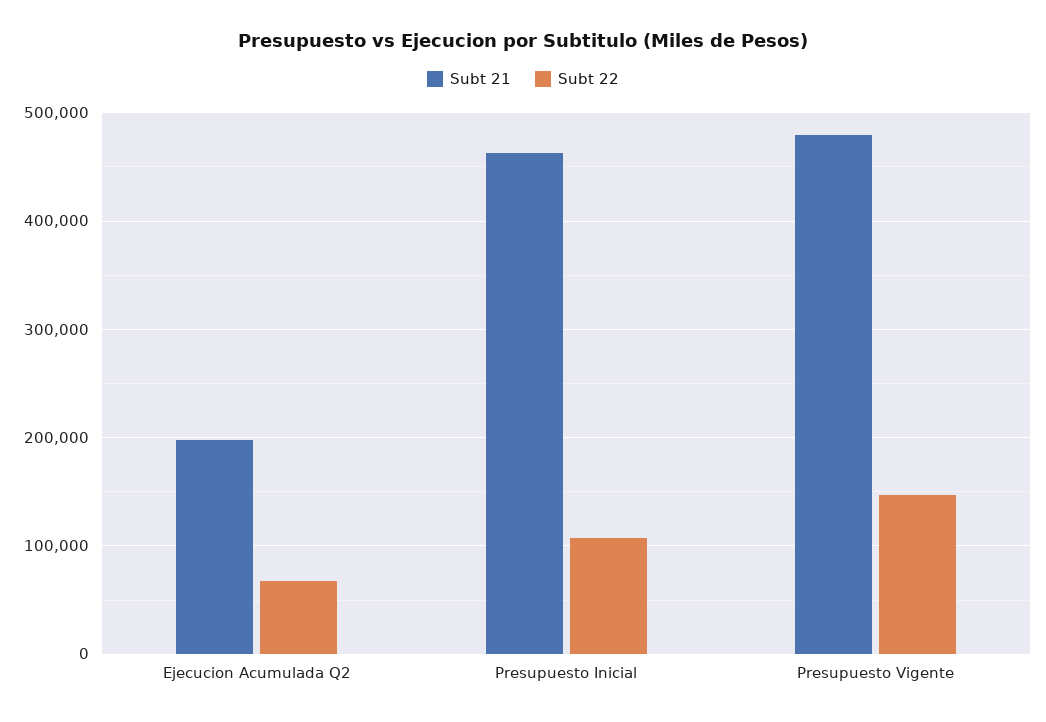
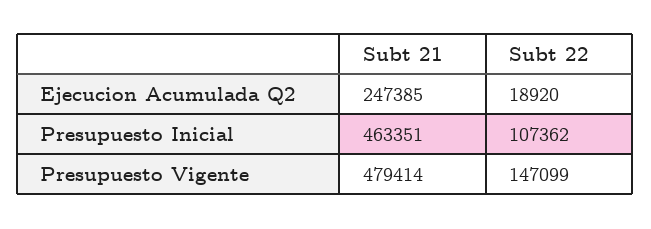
Subt 21, Ejecucion Acumulada Q2: 200000 -> 247385
Subt 22, Ejecucion Acumulada Q2: 70000 -> 18920

